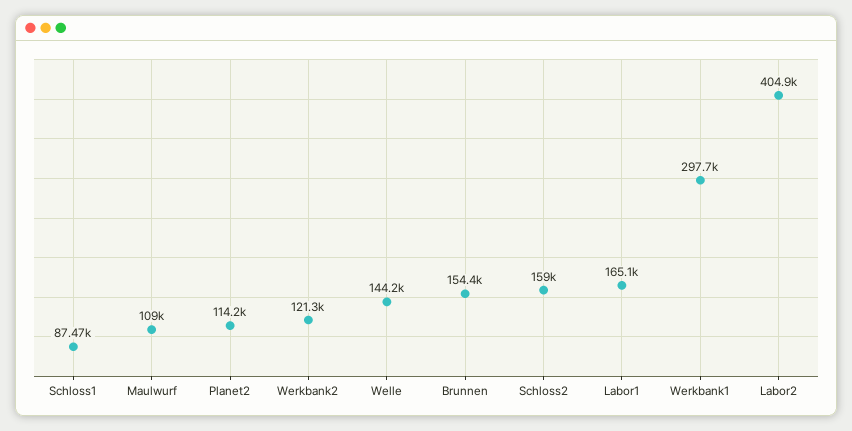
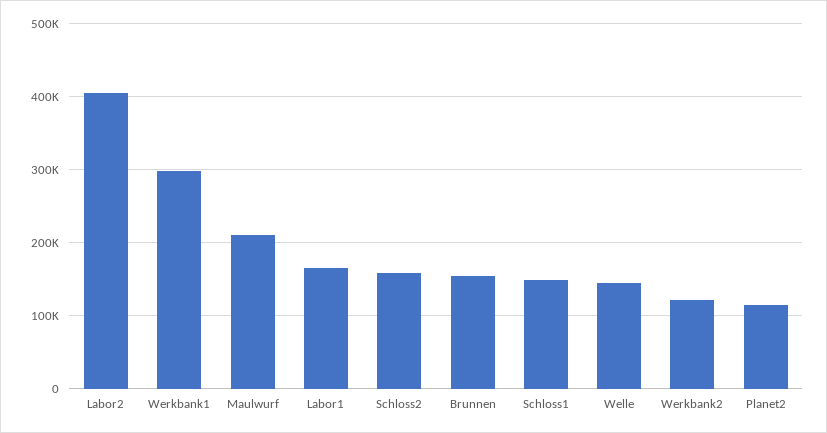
Schloss1: 87470 -> 150000
Maulwurf: 109000 -> 210000

